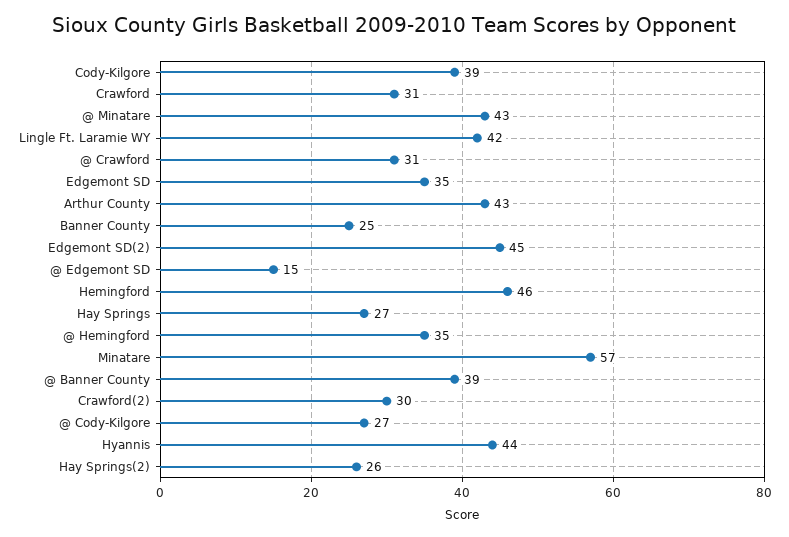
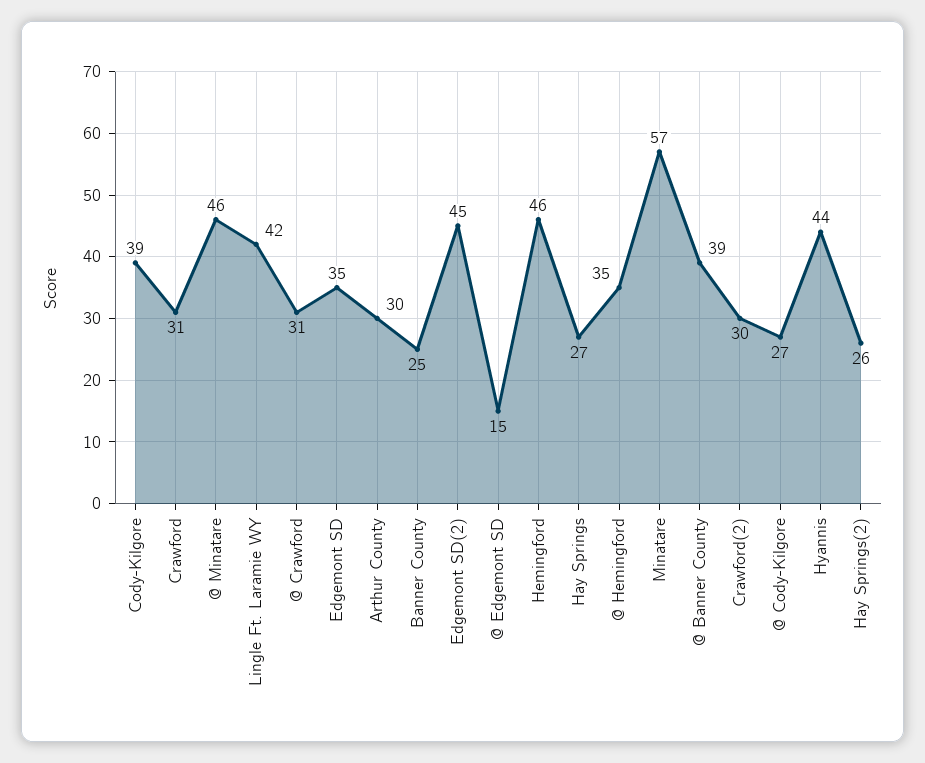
@ Minatare: 43 -> 46
Arthur County: 43 -> 30

